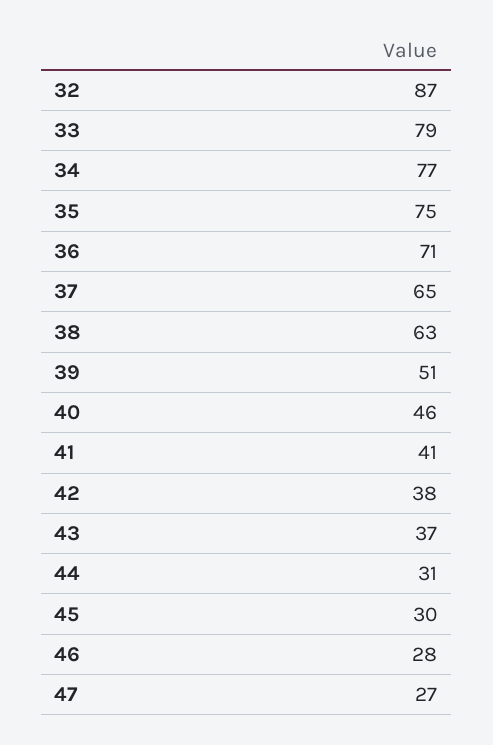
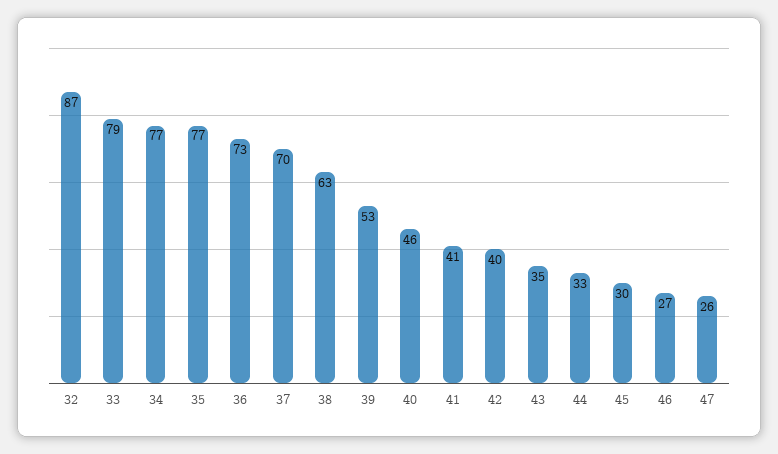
35: 75 -> 77
36: 71 -> 73
37: 65 -> 70
39: 51 -> 53
42: 38 -> 40
43: 37 -> 35
44: 31 -> 33
46: 28 -> 27
47: 27 -> 26

